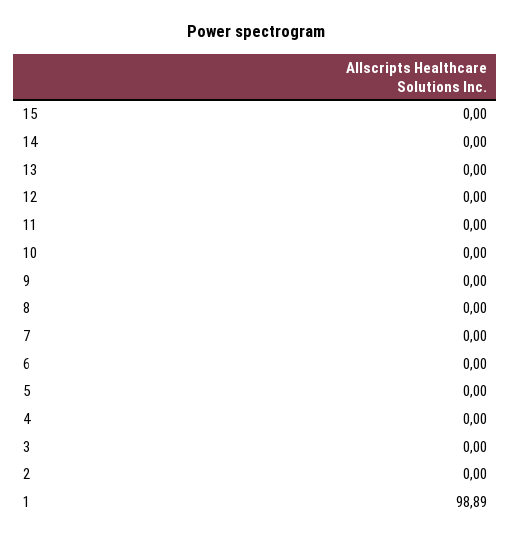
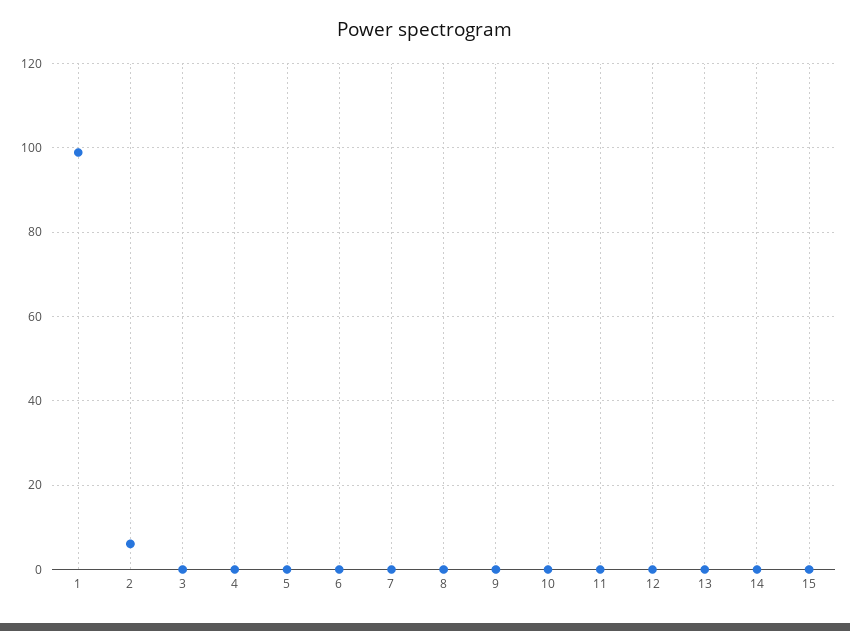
2: 0 -> 6

